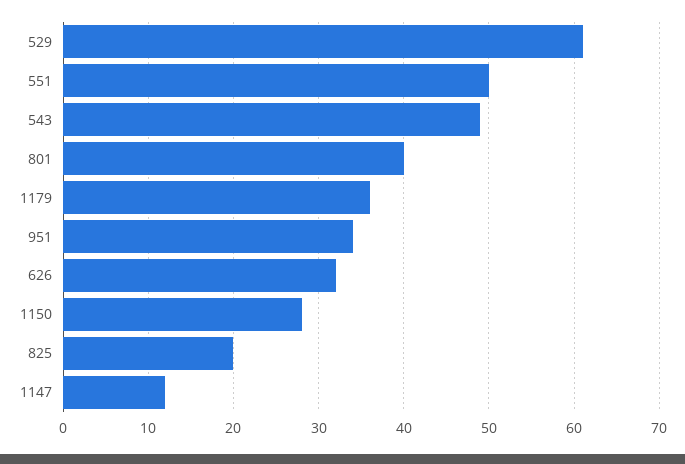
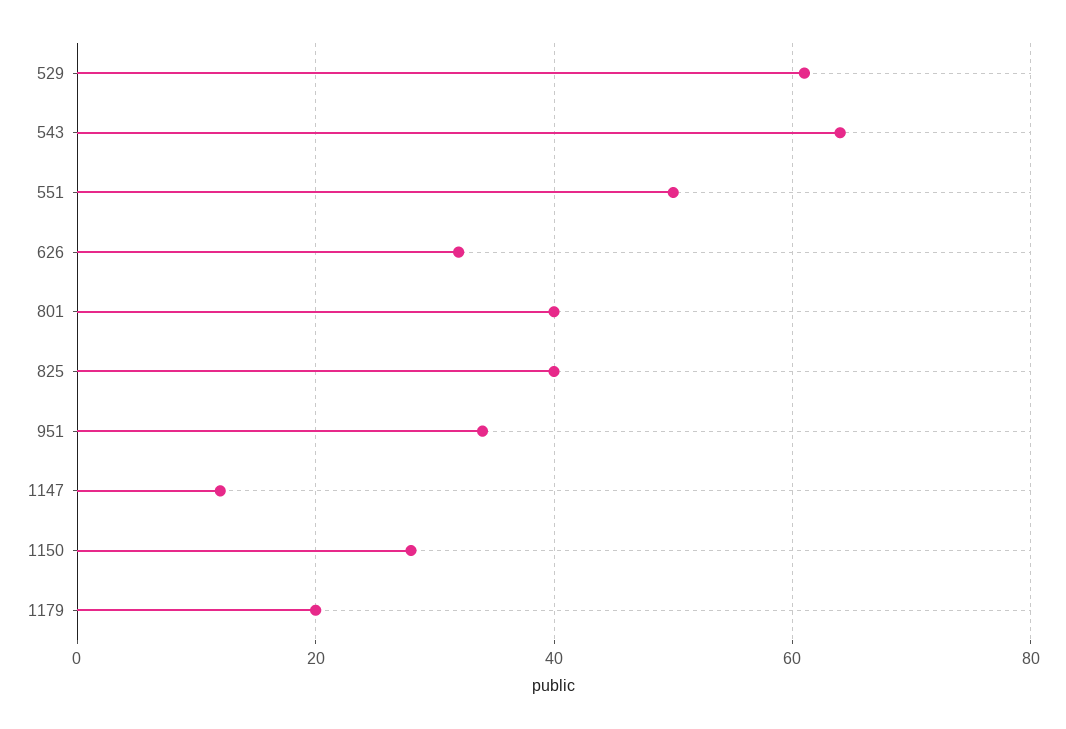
543: 49 -> 65
1179: 36 -> 20
825: 20 -> 40

